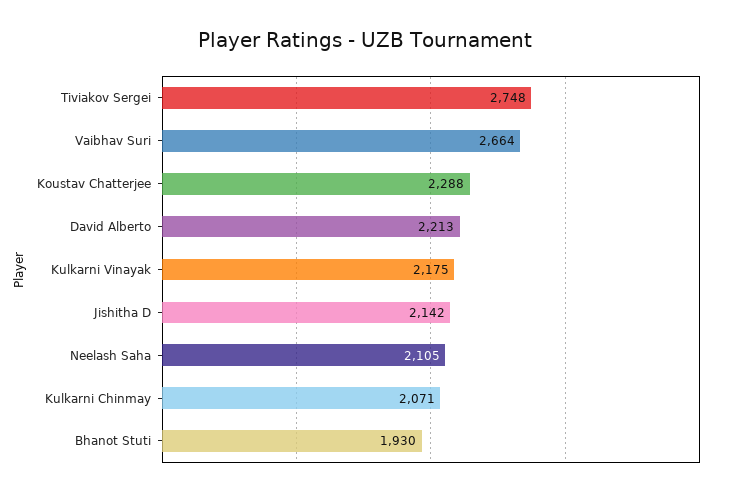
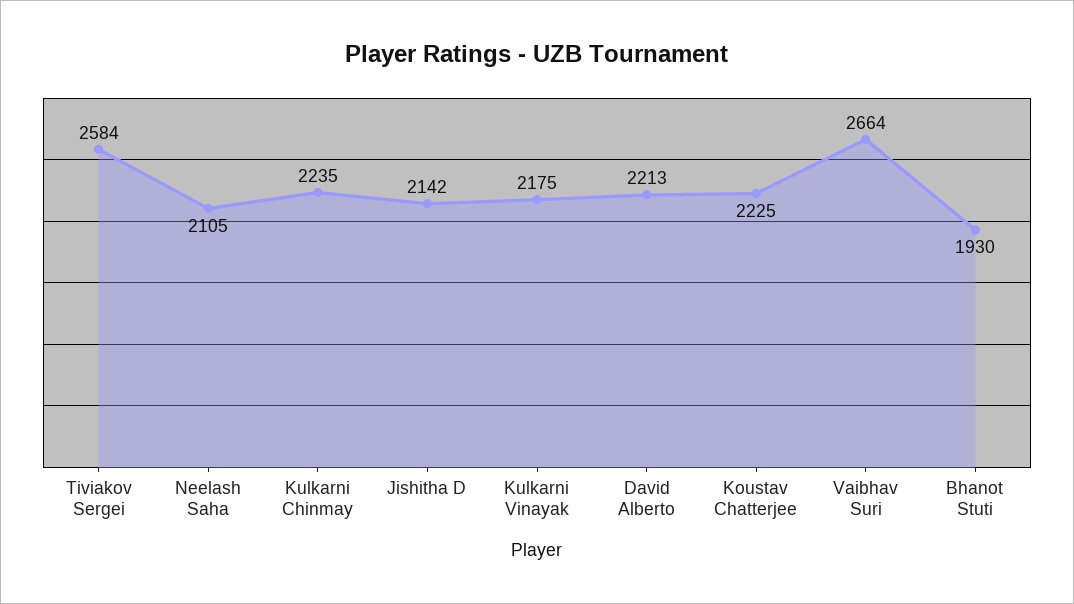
Tiviakov Sergei: 2748 -> 2584
Koustav Chatterjee: 2288 -> 2225
Kulkarni Chinmay: 2071 -> 2235

